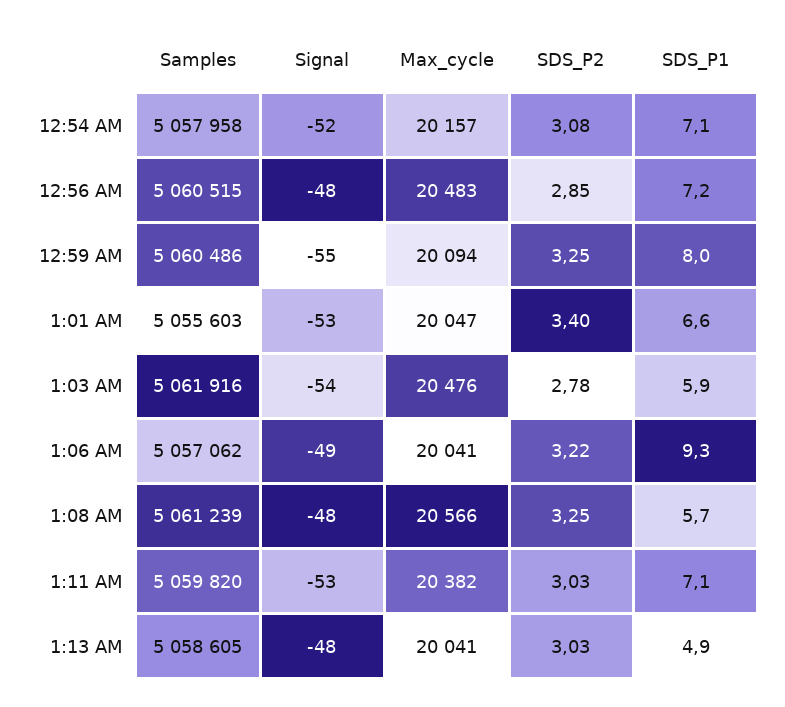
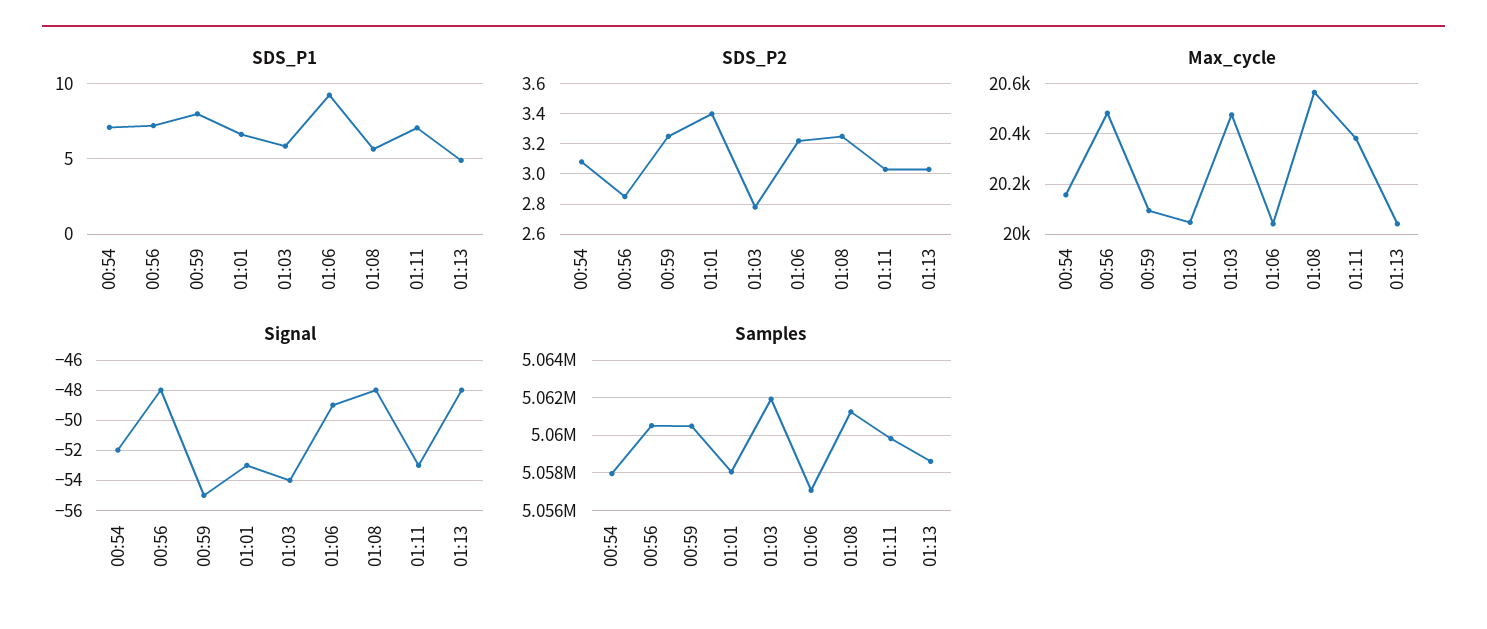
Samples, 1:01 AM: 5055603 -> 5058000

